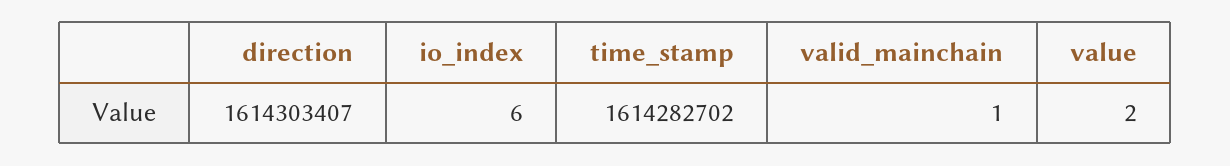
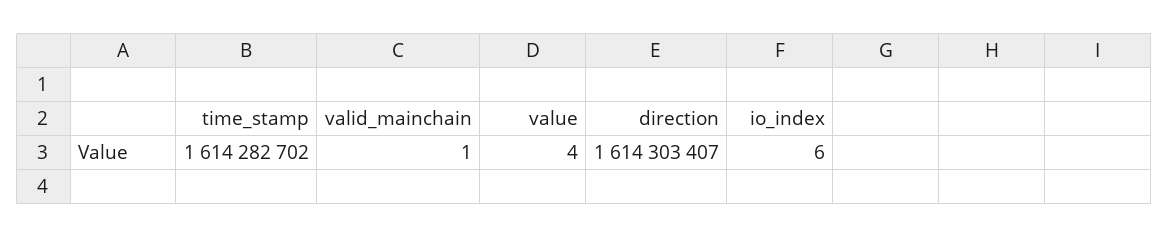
value: 2 -> 4

